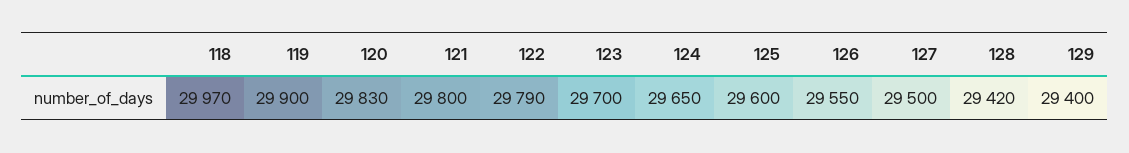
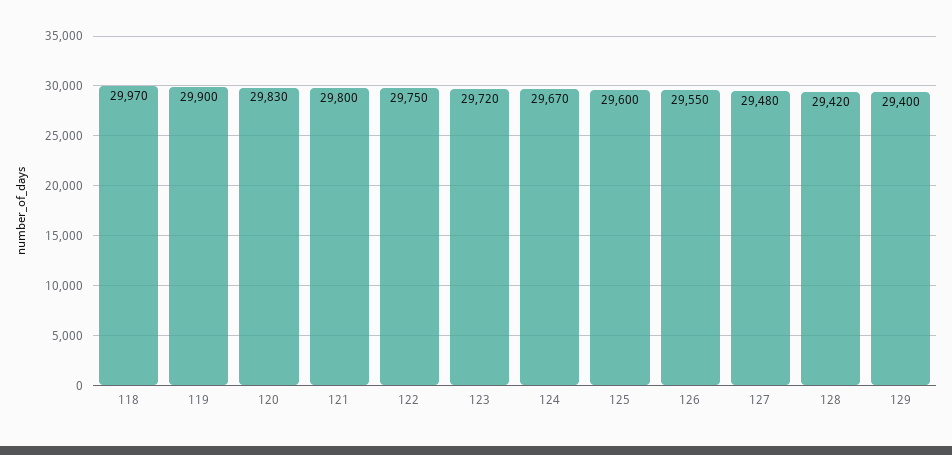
122: 29790 -> 29750
123: 29700 -> 29720
124: 29650 -> 29670
127: 29500 -> 29480

